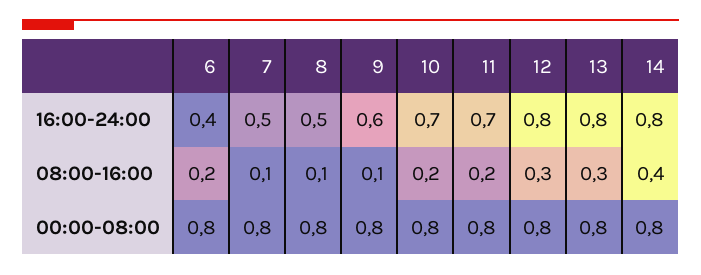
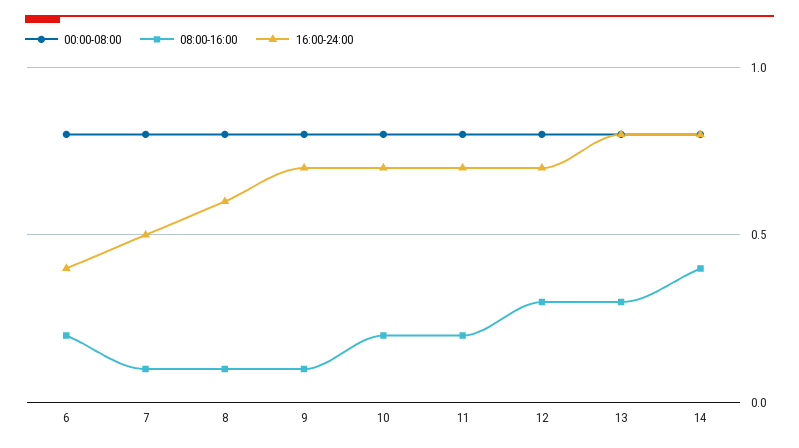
16:00-24:00, 8: 0.5 -> 0.6
16:00-24:00, 9: 0.6 -> 0.7
16:00-24:00, 12: 0.8 -> 0.7

